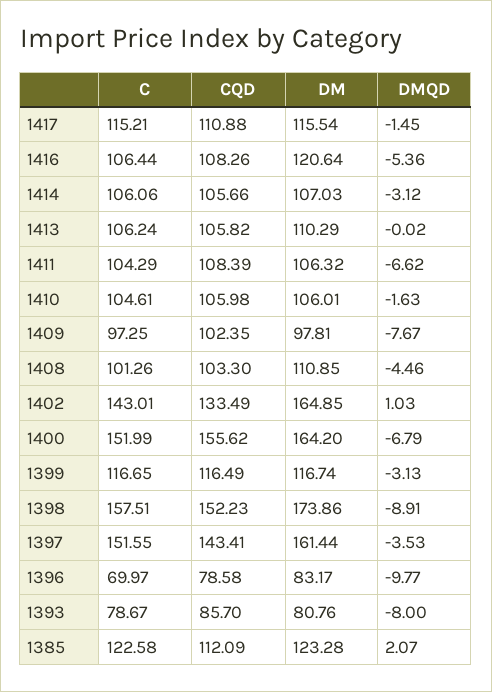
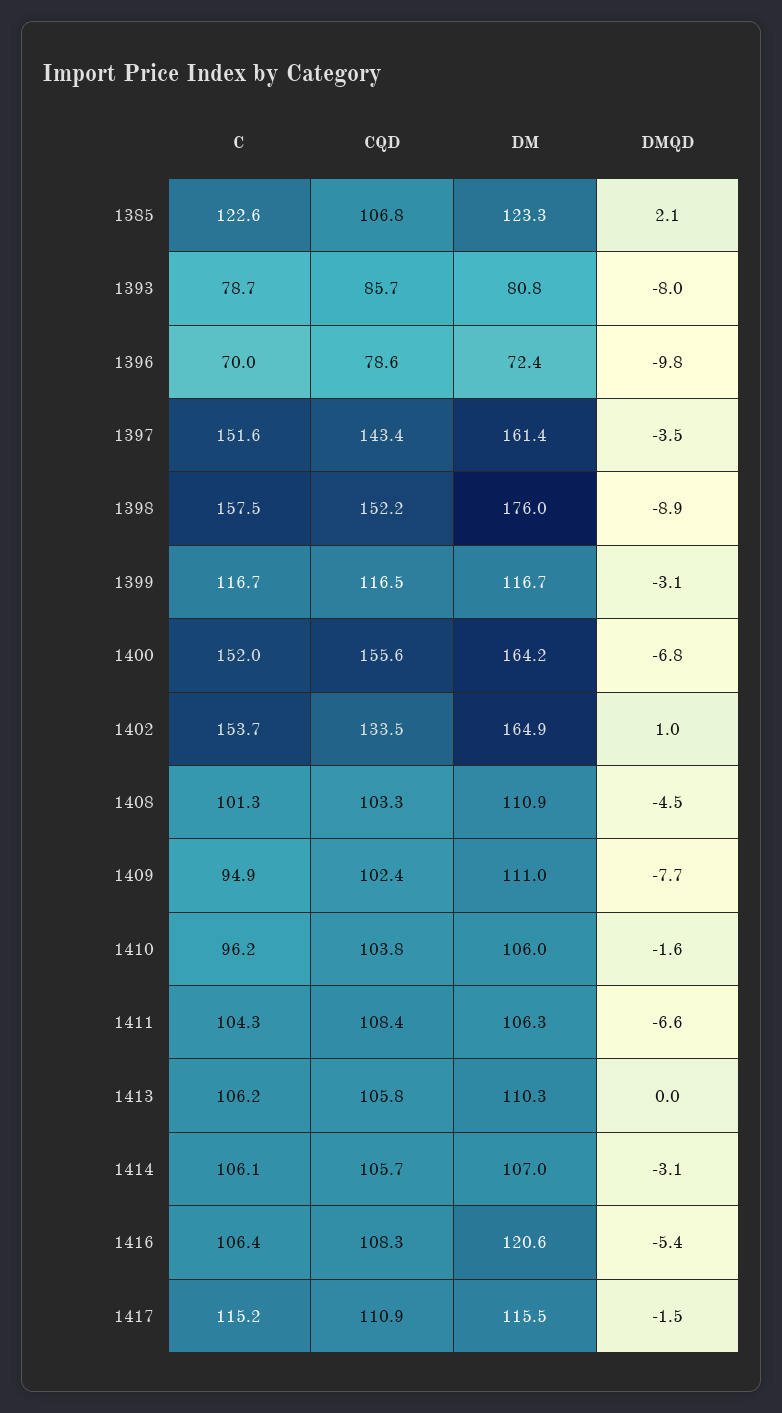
C, 1410: 104.61 -> 96.2
CQD, 1410: 105.98 -> 103.8
C, 1409: 97.25 -> 94.9
DM, 1409: 97.81 -> 111
C, 1402: 143.01 -> 153.7
DM, 1398: 173.86 -> 176
DM, 1396: 83.17 -> 72.4
CQD, 1385: 112.09 -> 106.8

